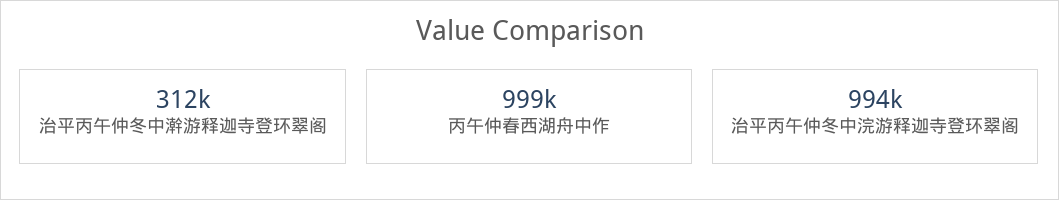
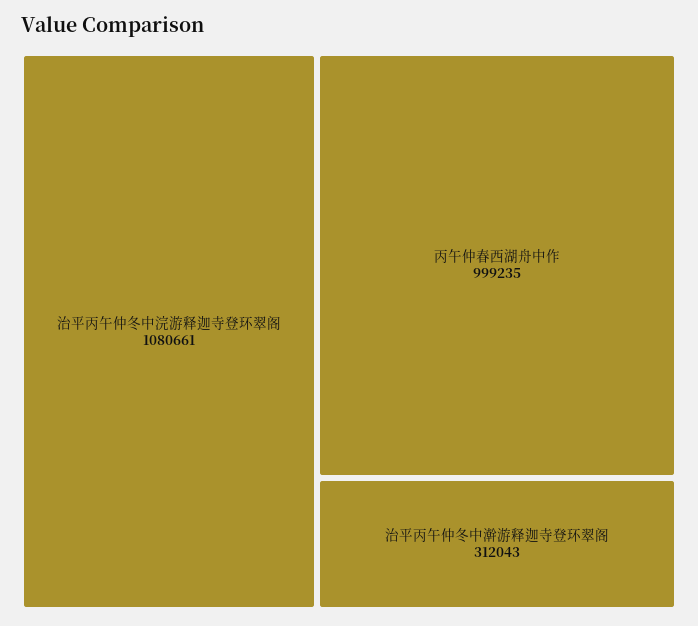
治平丙午仲冬中浣游释迦寺登环翠阁: 994000 -> 1080661

